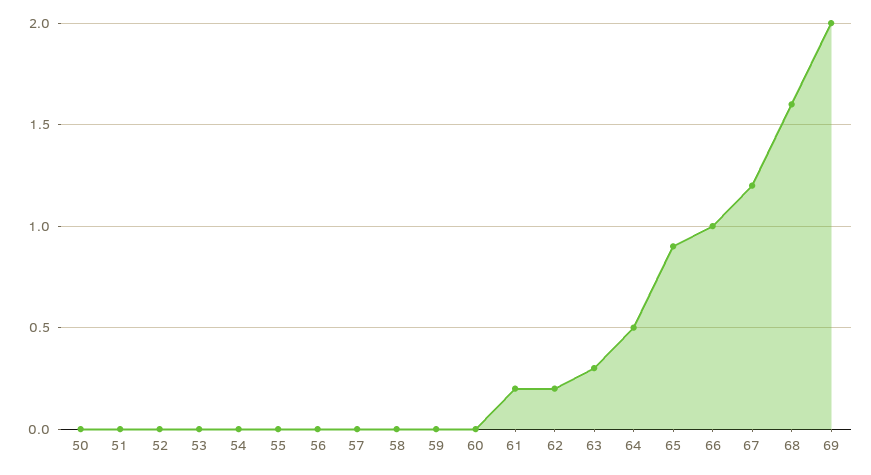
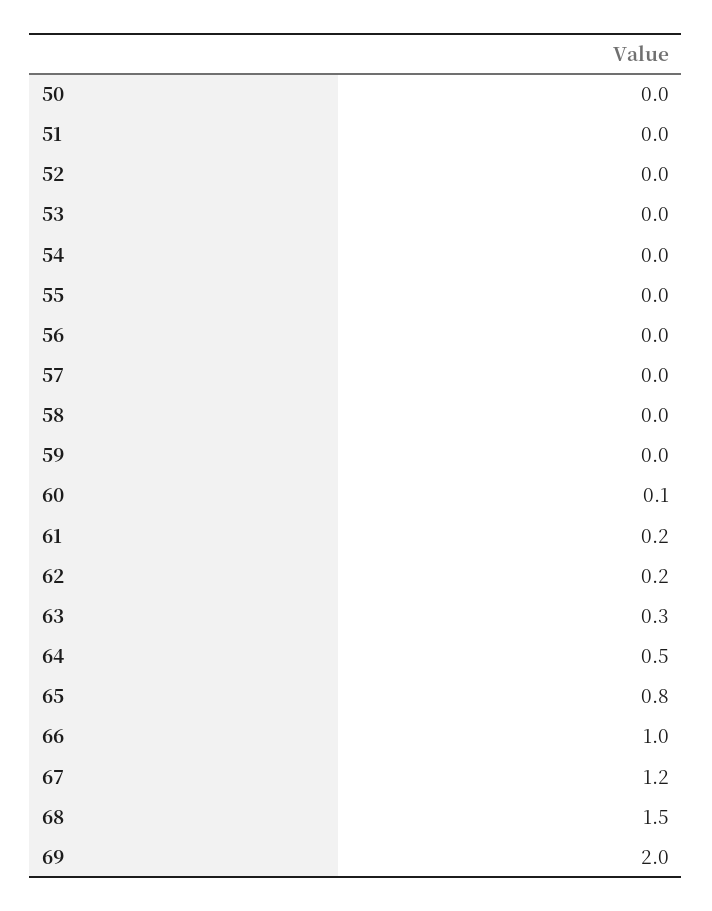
60: 0 -> 0.1
65: 0.9 -> 0.8
68: 1.6 -> 1.5

